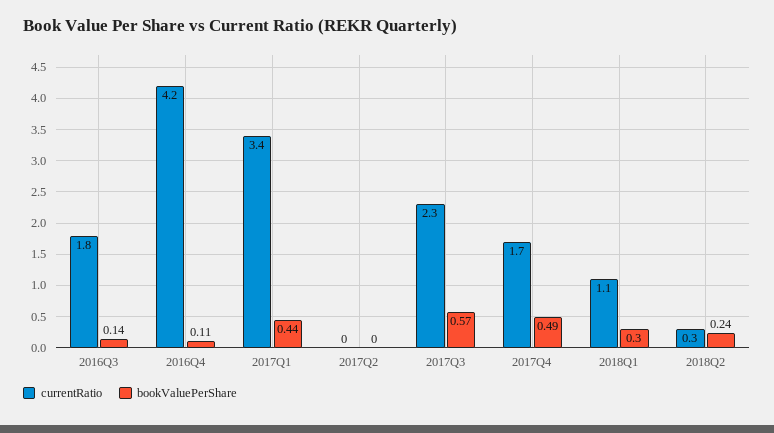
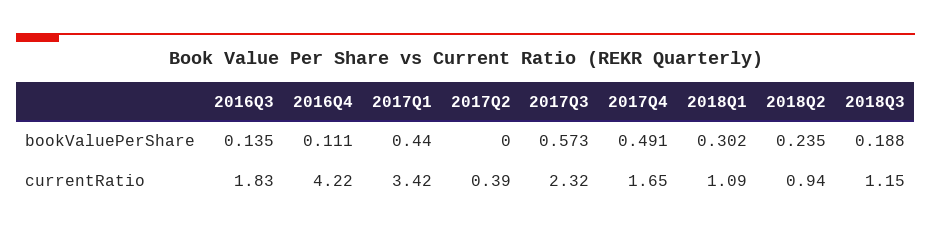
currentRatio, 2017Q2: 0 -> 0.39
currentRatio, 2018Q2: 0.3 -> 0.94
bookValuePerShare, 2018Q3: none -> 0.188
currentRatio, 2018Q3: none -> 1.15

